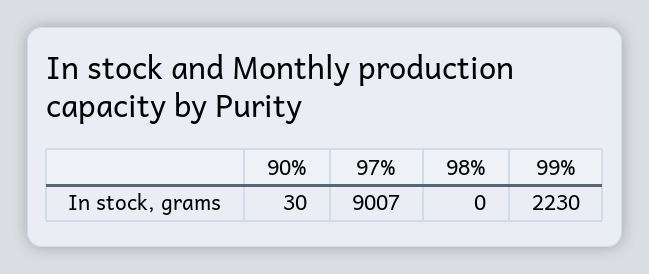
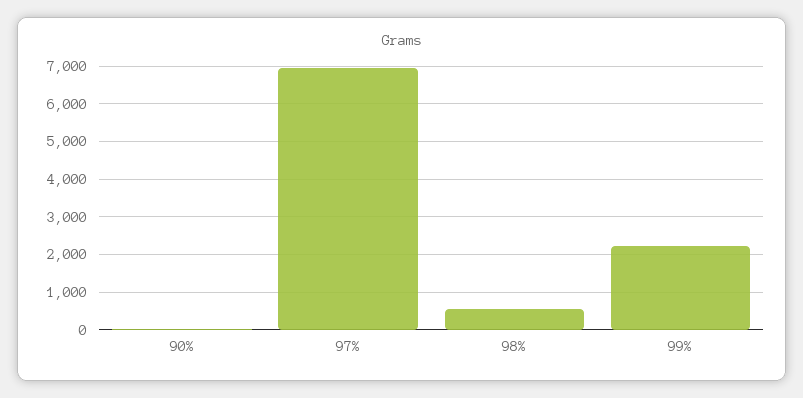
97%: 9007 -> 7000
98%: 0 -> 600

